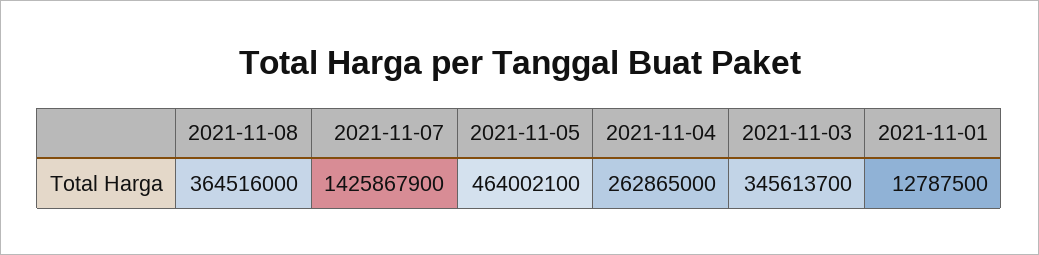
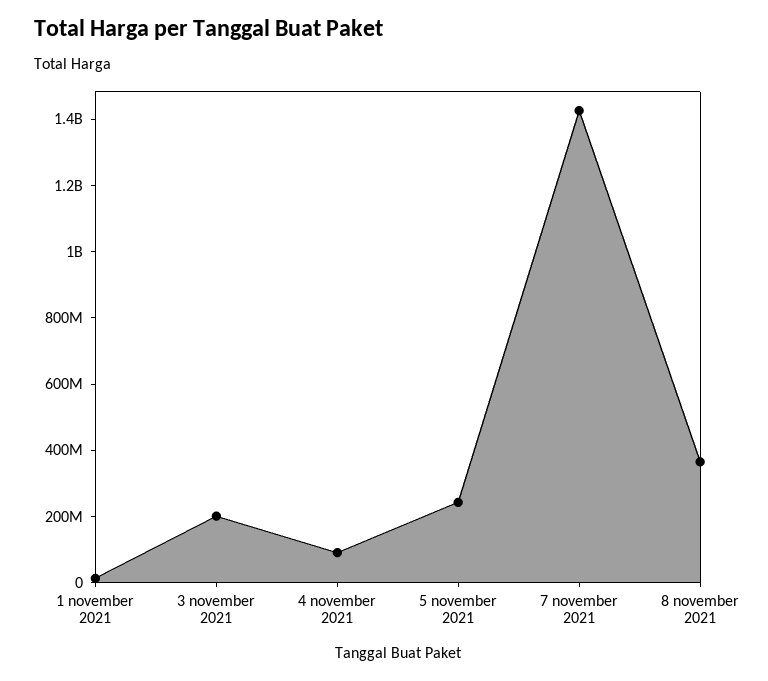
2021-11-05: 464002100 -> 250000000
2021-11-04: 262865000 -> 100000000
2021-11-03: 345613700 -> 200000000

